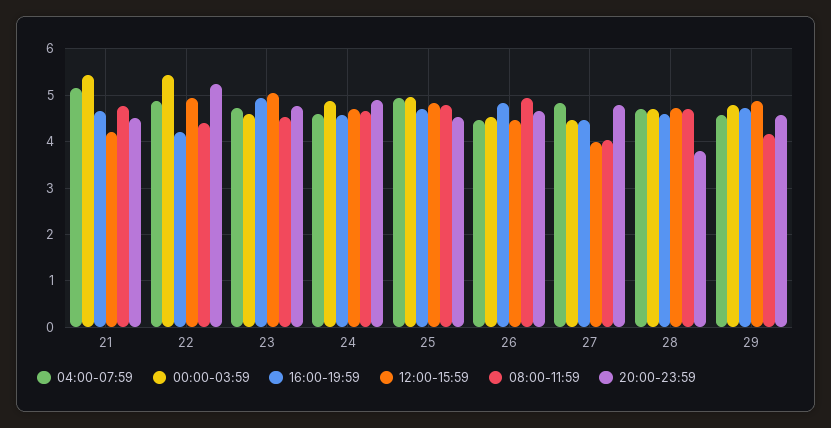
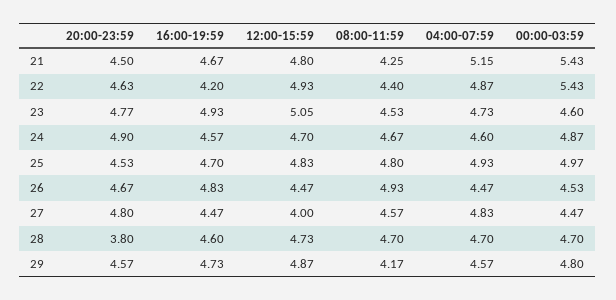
12:00-15:59, 21: 4.2 -> 4.8
08:00-11:59, 21: 4.8 -> 4.25
20:00-23:59, 22: 5.2 -> 4.63
08:00-11:59, 27: 4 -> 4.57

